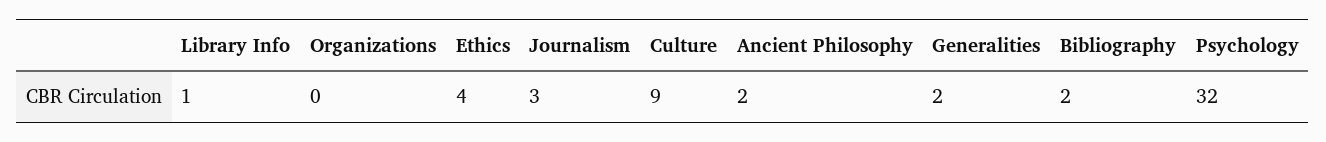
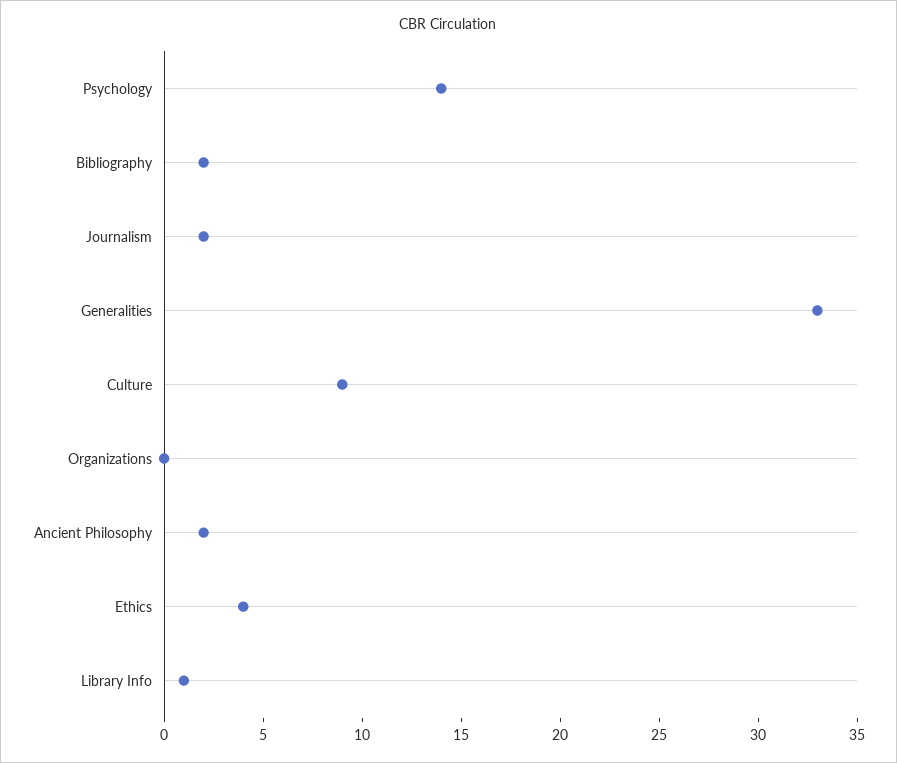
Journalism: 3 -> 2
Generalities: 2 -> 33
Psychology: 32 -> 14

